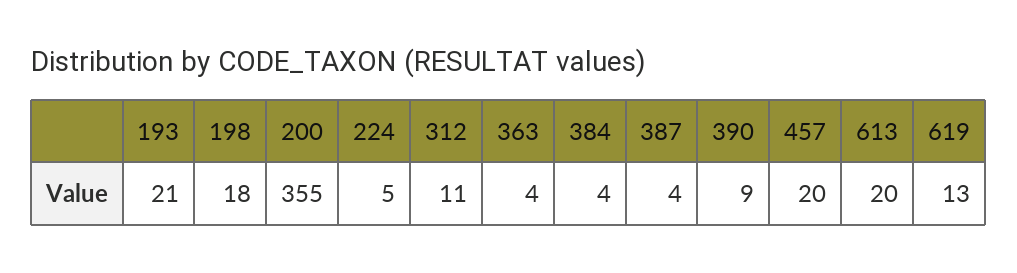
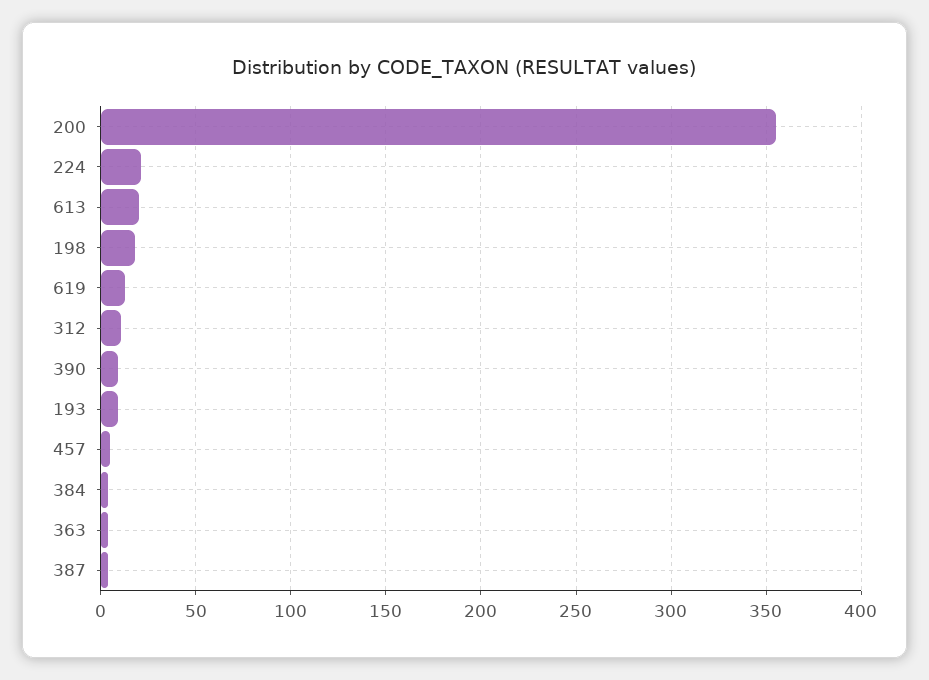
193: 21 -> 10
224: 5 -> 20
457: 20 -> 5

